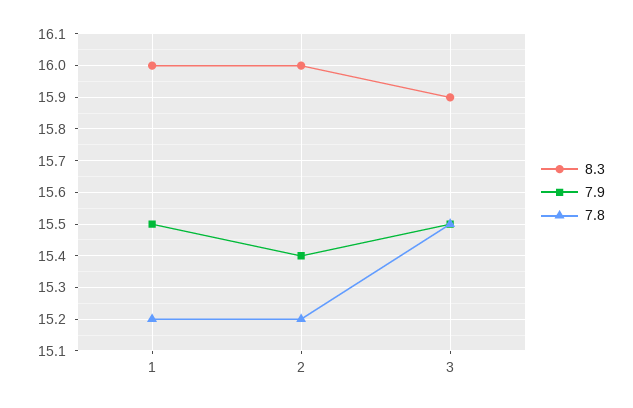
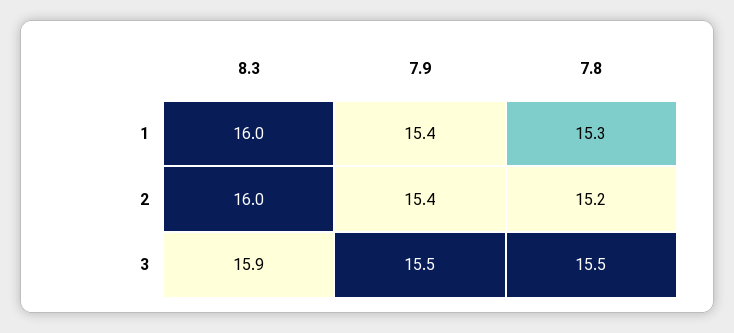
7.9, 1: 15.5 -> 15.4
7.8, 1: 15.2 -> 15.3

